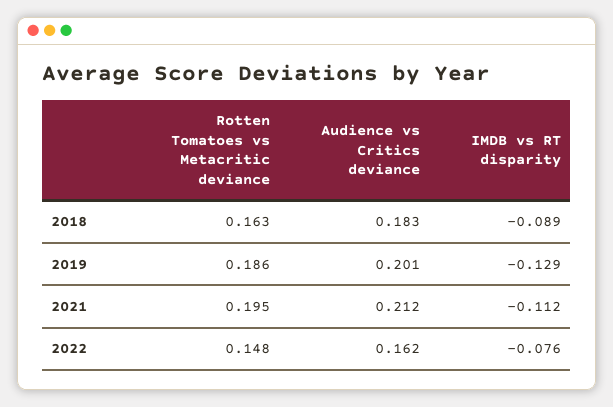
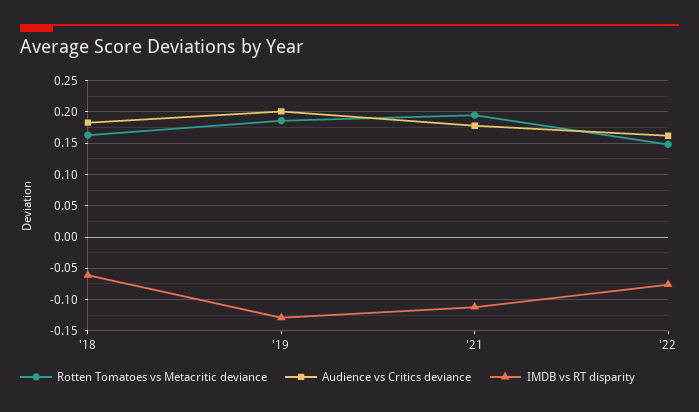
IMDB vs RT disparity, 2018: -0.089 -> -0.06
Audience vs Critics deviance, 2021: 0.212 -> 0.18

